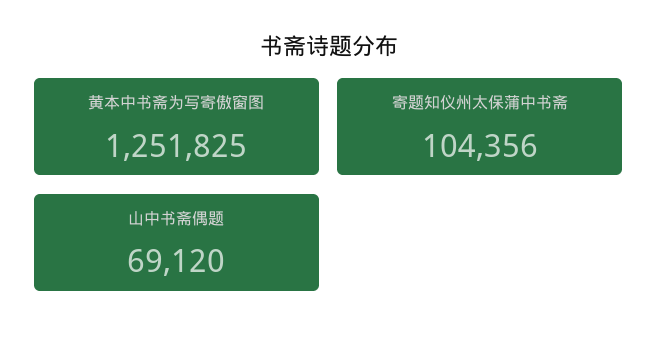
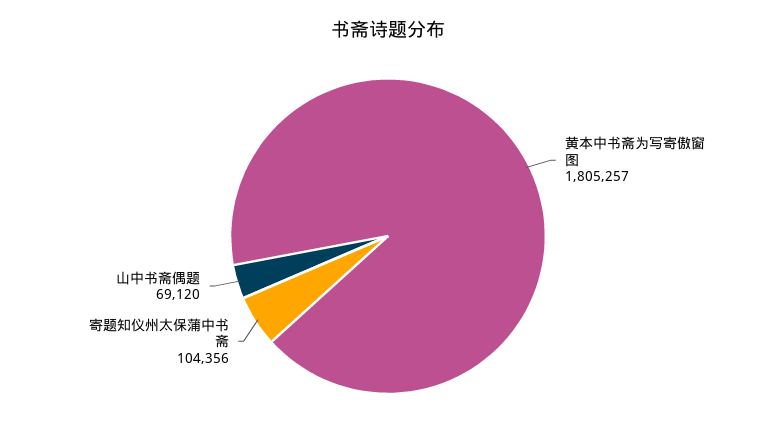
黄本中书斋为写寄傲窗图: 1251825 -> 1805257

